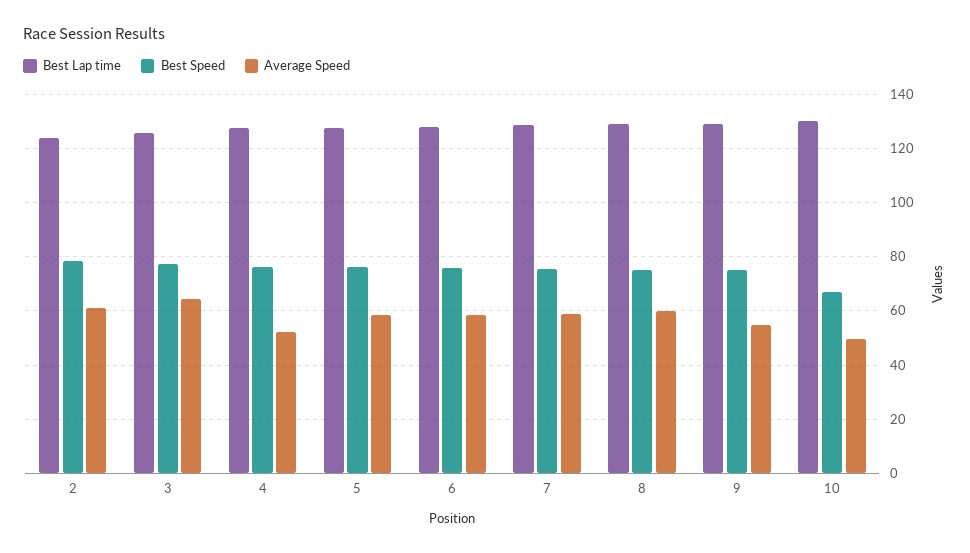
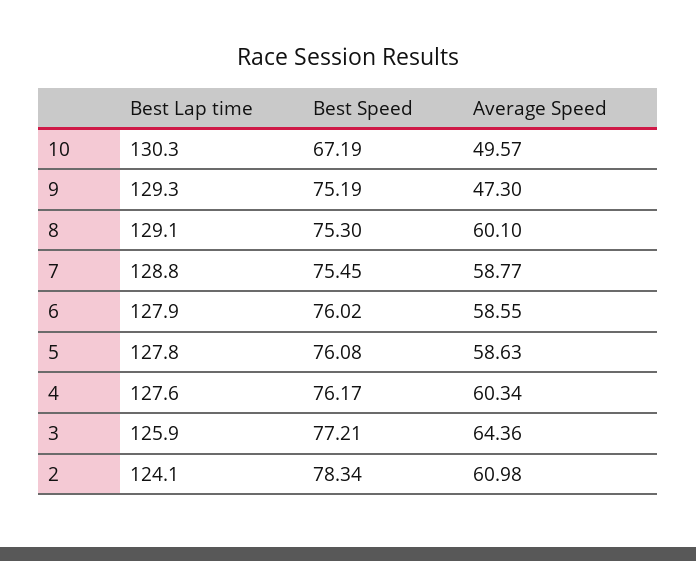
Average Speed, 4: 52.5 -> 60.34
Average Speed, 9: 55 -> 47.3

